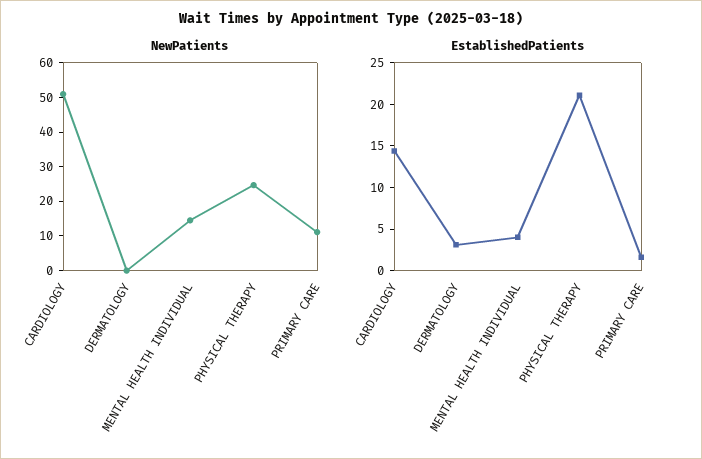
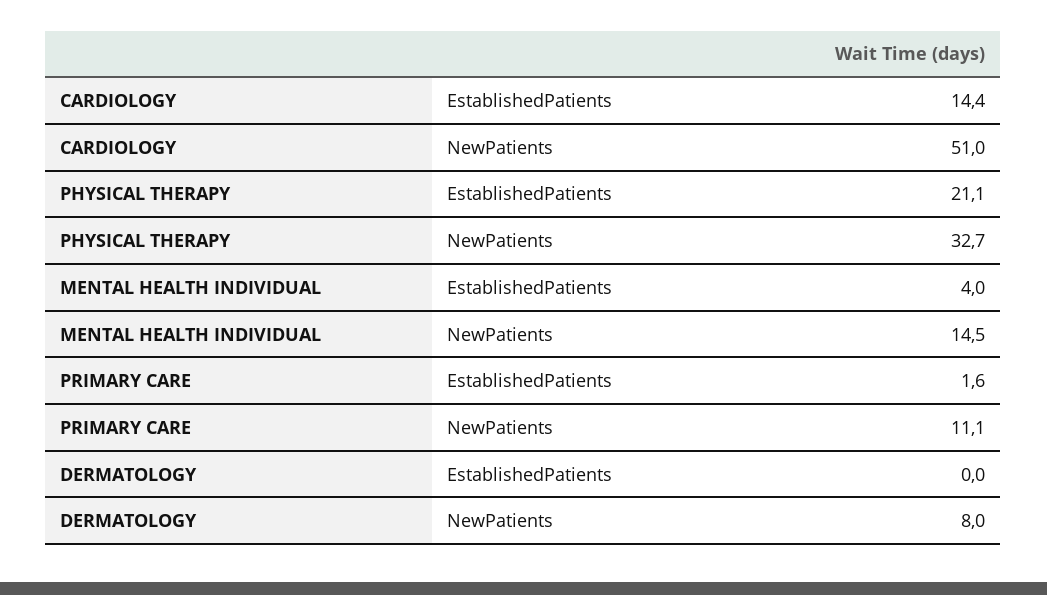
NewPatients, DERMATOLOGY: 0 -> 8
NewPatients, PHYSICAL THERAPY: 25 -> 32.7
EstablishedPatients, DERMATOLOGY: 3 -> 0

